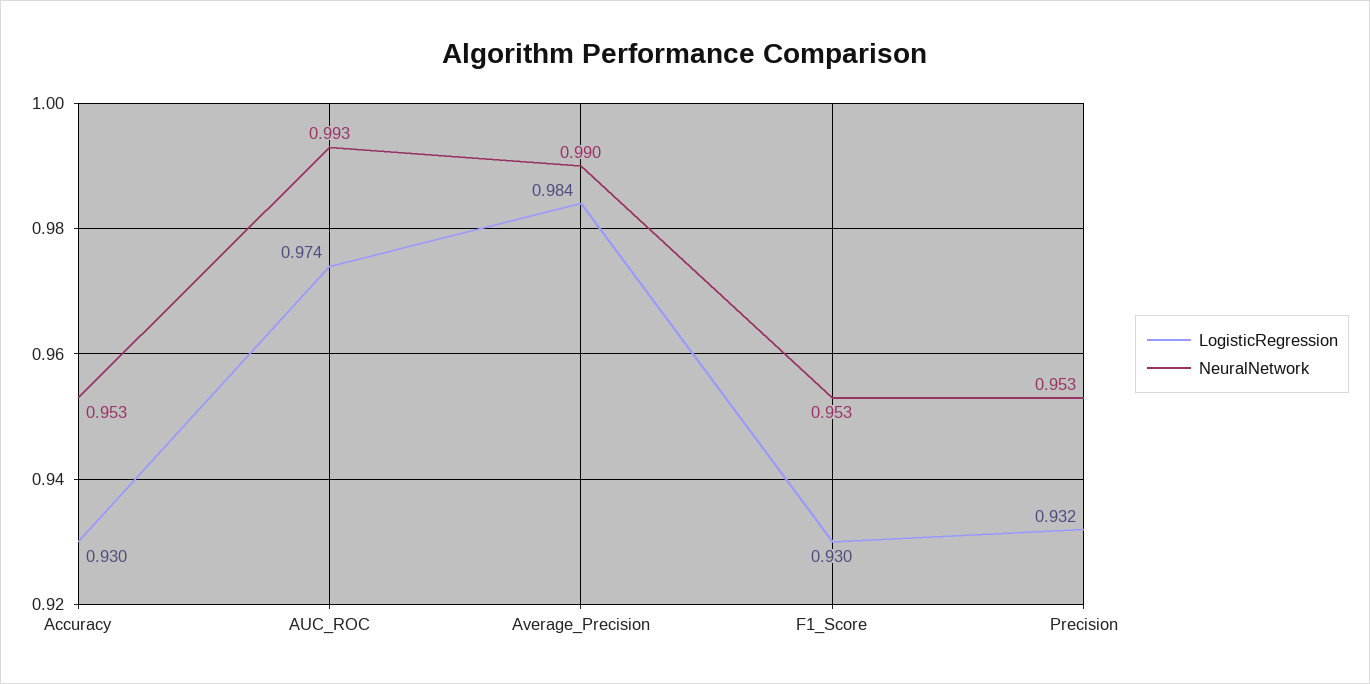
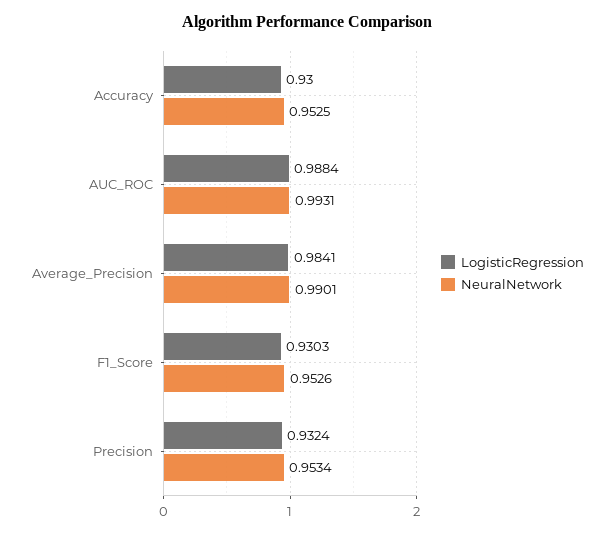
LogisticRegression, AUC_ROC: 0.974 -> 0.9884

